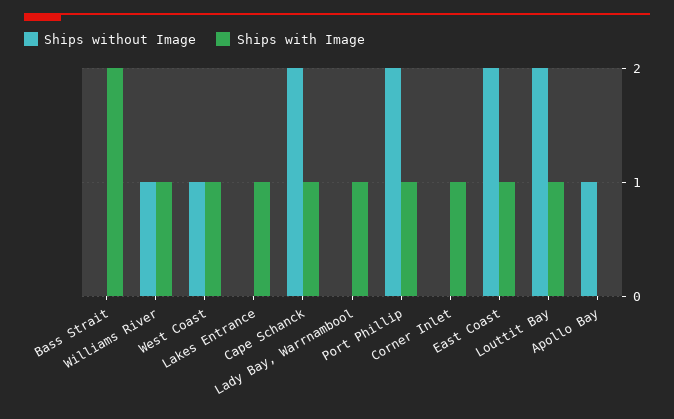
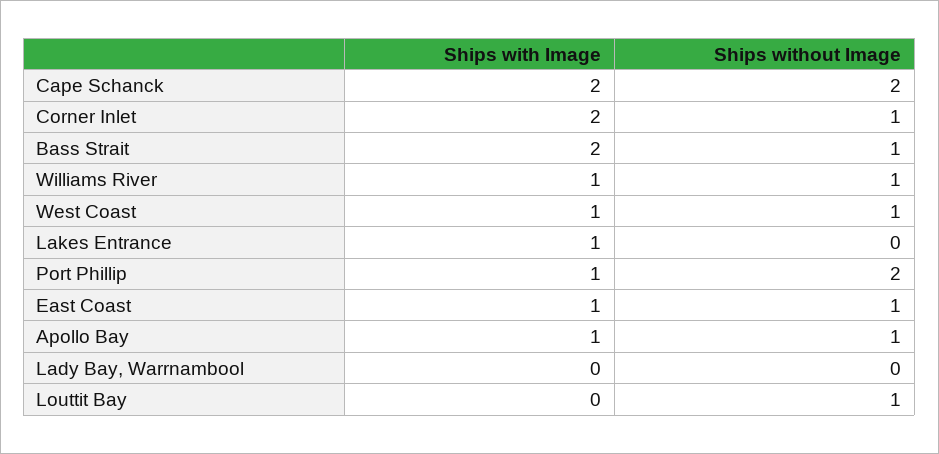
Ships without Image, Bass Strait: 0 -> 1
Ships with Image, Cape Schanck: 1 -> 2
Ships with Image, Lady Bay, Warrnambool: 1 -> 0
Ships without Image, Corner Inlet: 0 -> 1
Ships with Image, Corner Inlet: 1 -> 2
Ships without Image, East Coast: 2 -> 1
Ships without Image, Louttit Bay: 2 -> 1
Ships with Image, Louttit Bay: 1 -> 0
Ships with Image, Apollo Bay: 0 -> 1

